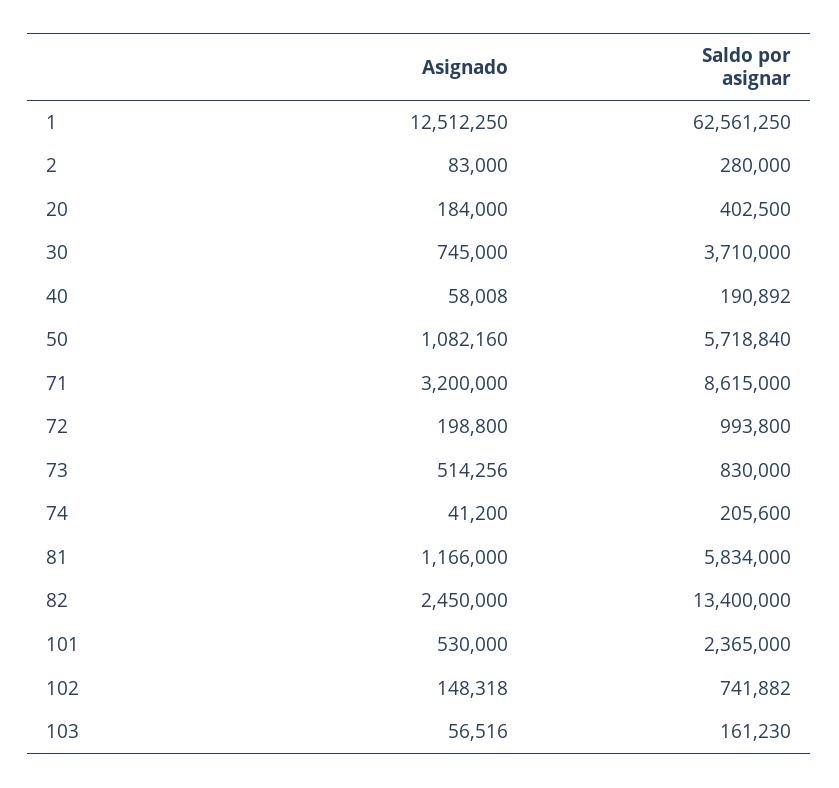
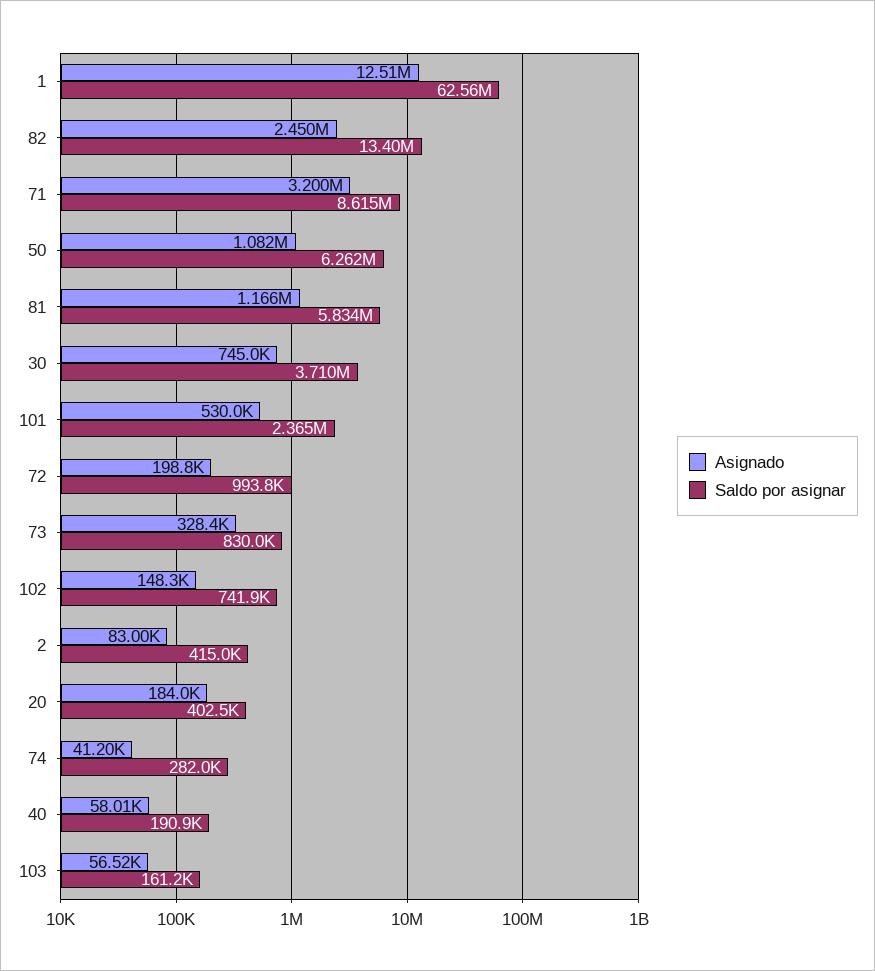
Saldo por asignar, 2: 280000 -> 415000
Saldo por asignar, 50: 5718840 -> 6262000
Asignado, 73: 514256 -> 328400
Saldo por asignar, 74: 205600 -> 282000

